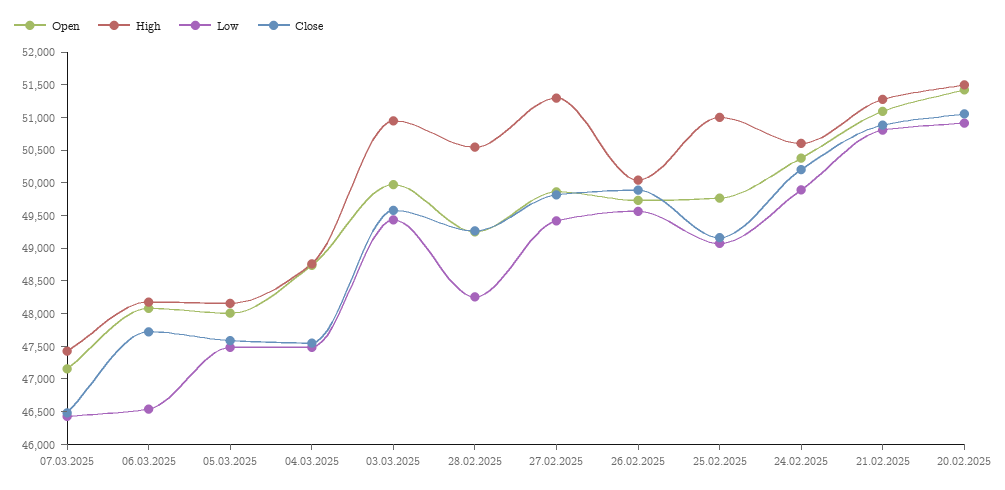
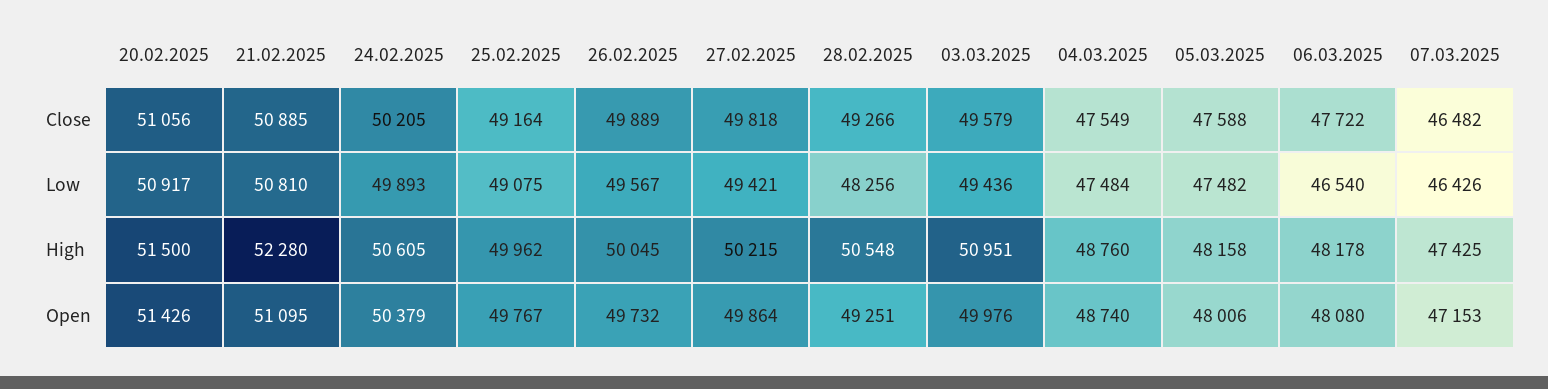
High, 27.02.2025: 51250 -> 50215
High, 25.02.2025: 51000 -> 49962
High, 21.02.2025: 51250 -> 52280

